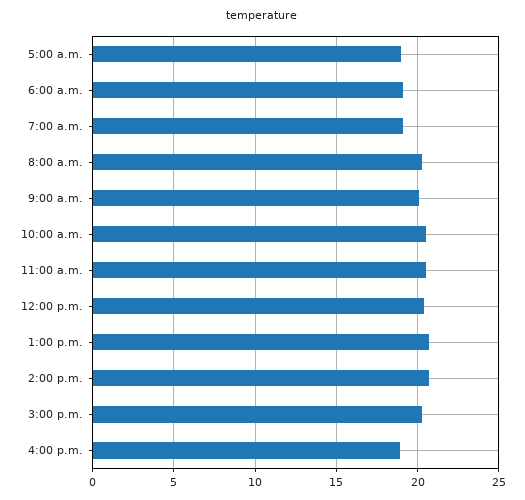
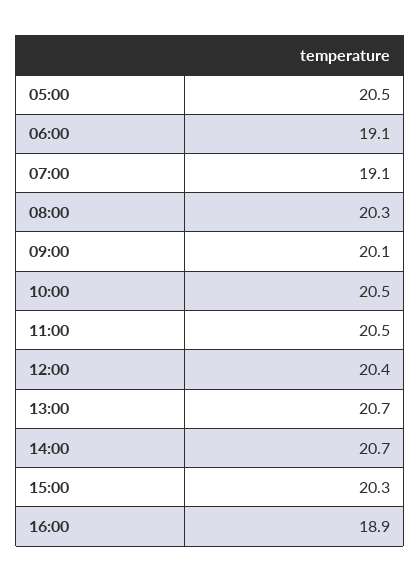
5:00 a.m.: 19 -> 20.5

